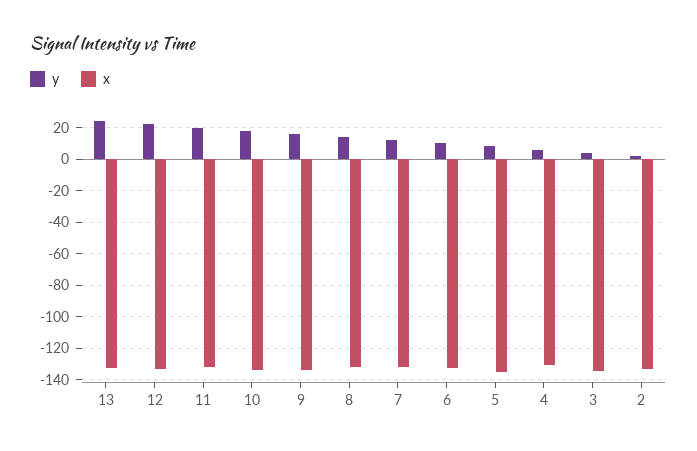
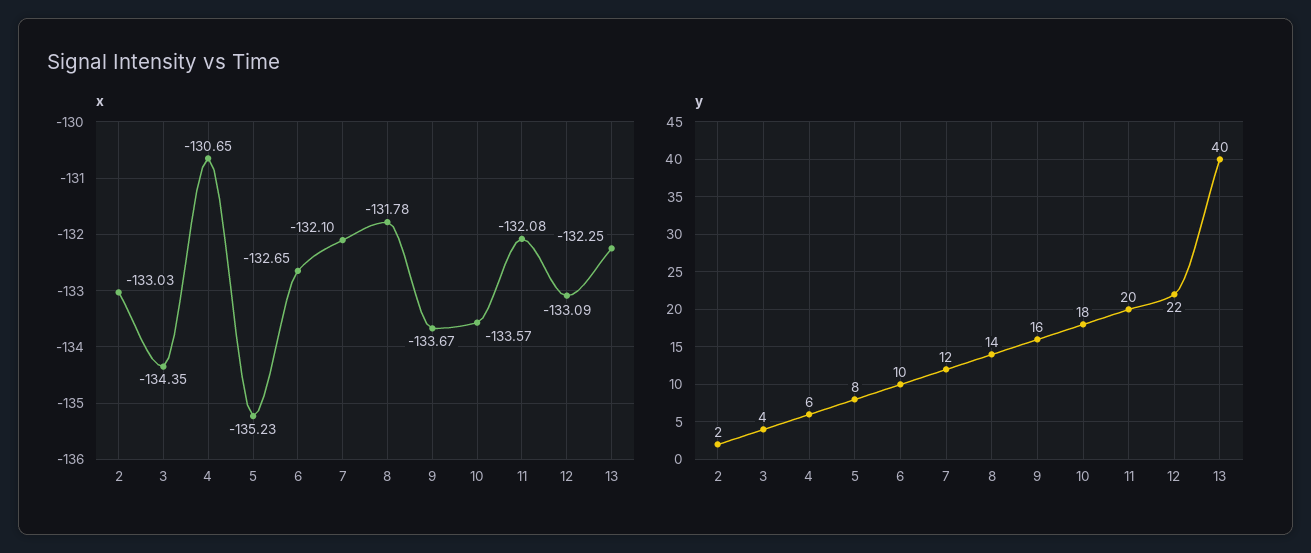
y, 13: 25 -> 40

